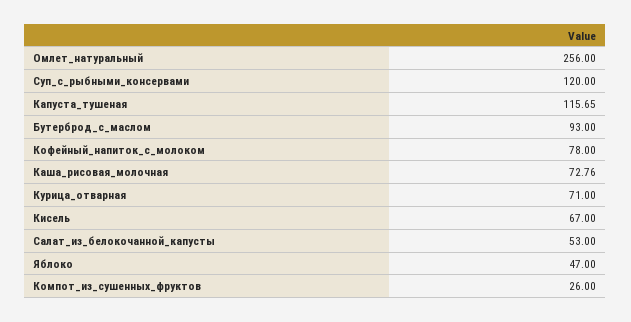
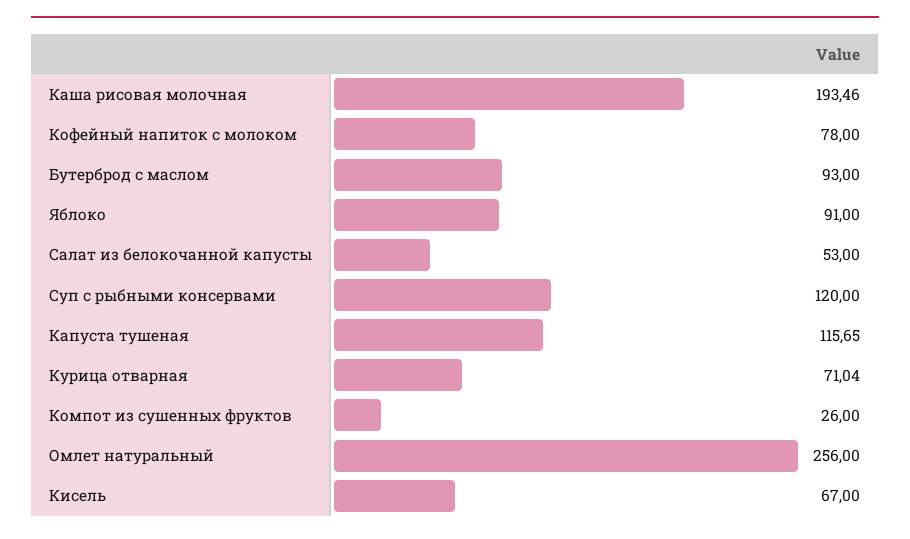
Каша_рисовая_молочная: 72.76 -> 193.46
Курица_отварная: 71 -> 71.04
Яблоко: 47 -> 91

